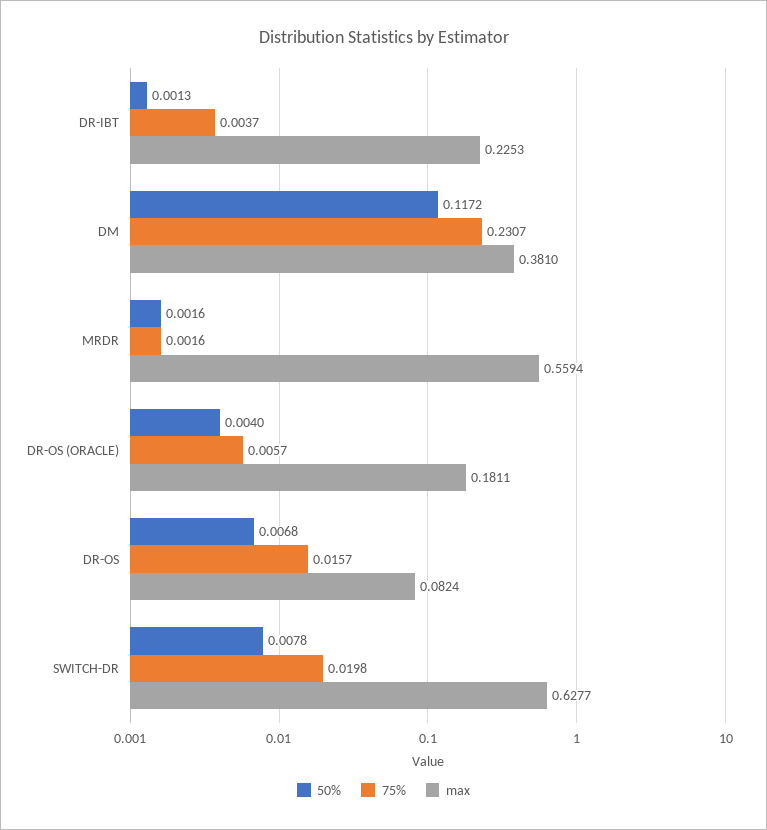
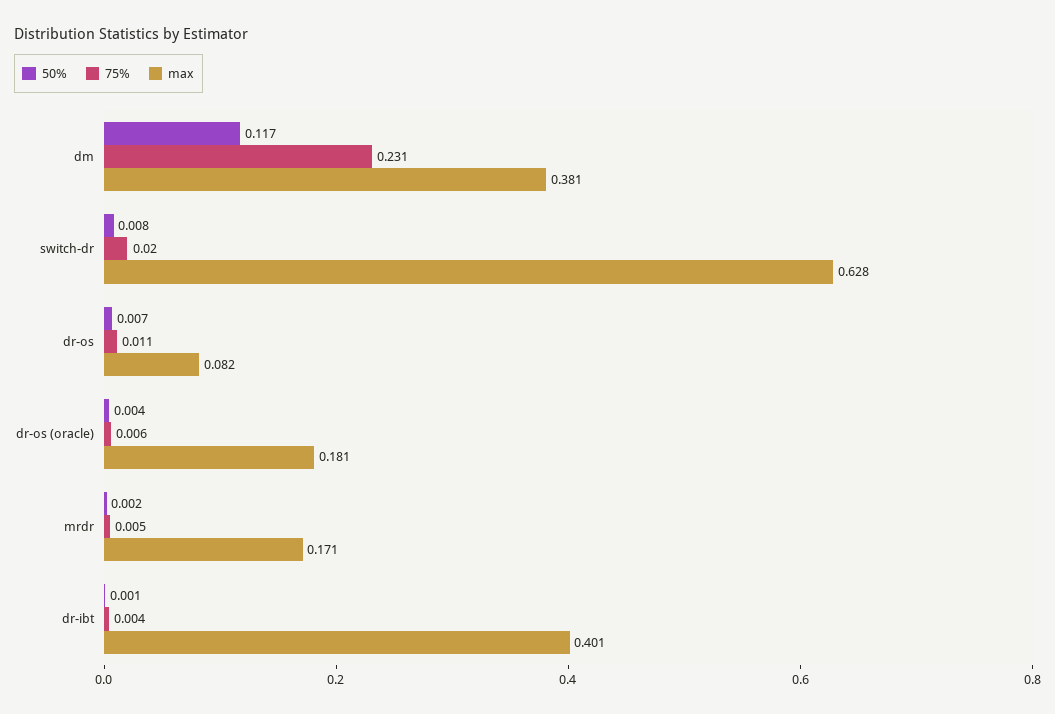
max, DR-IBT: 0.2253 -> 0.401
75%, MRDR: 0.0016 -> 0.005
max, MRDR: 0.5594 -> 0.171
75%, DR-OS: 0.0157 -> 0.011

